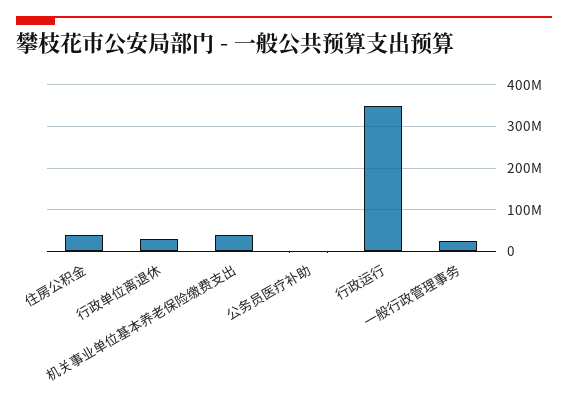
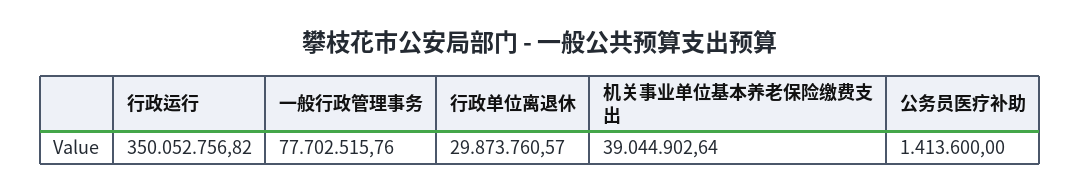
住房公积金: 40000000 -> none
一般行政管理事务: 20000000 -> 77702515.76

